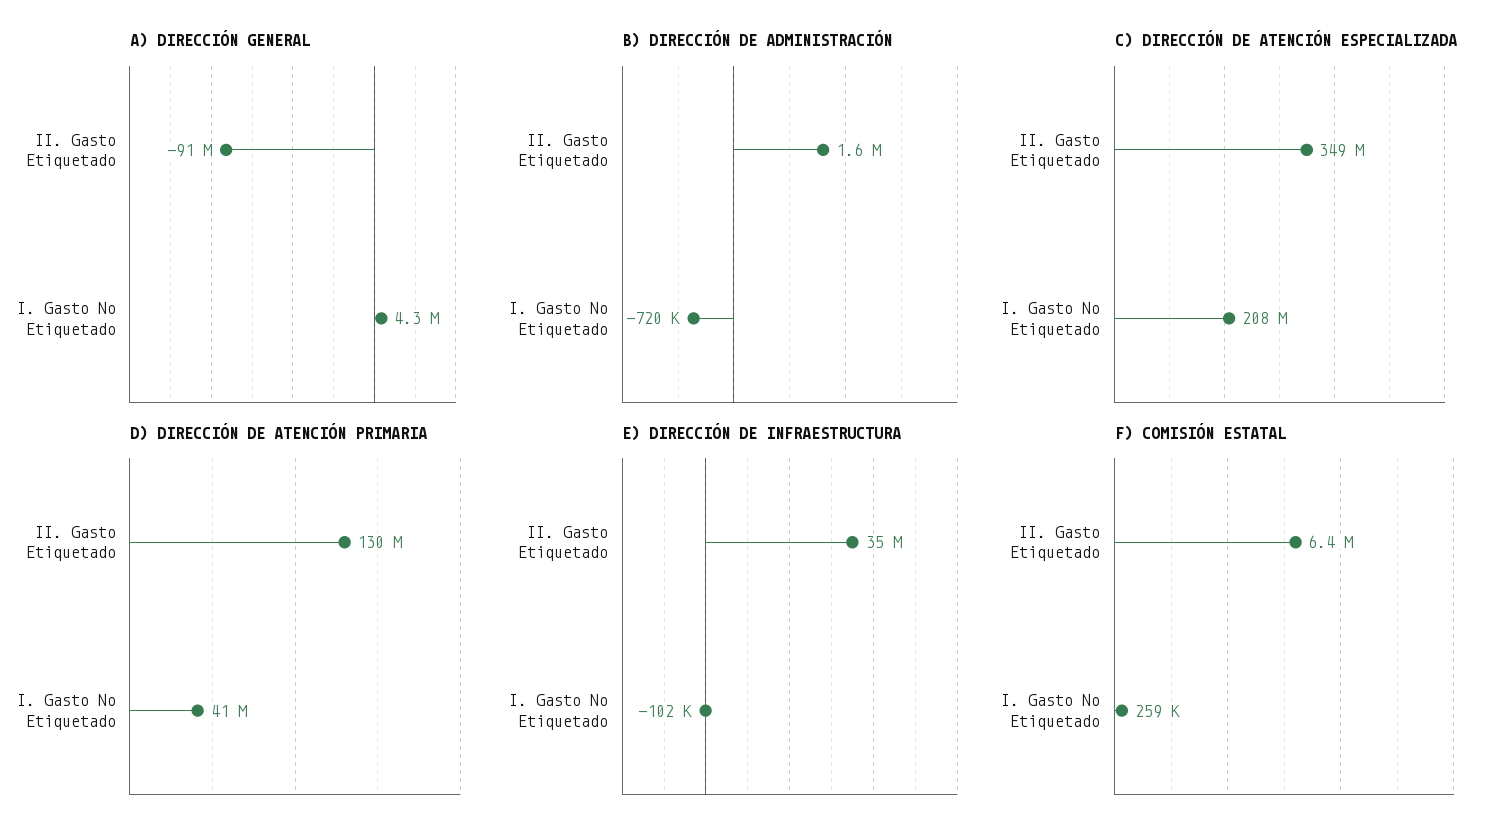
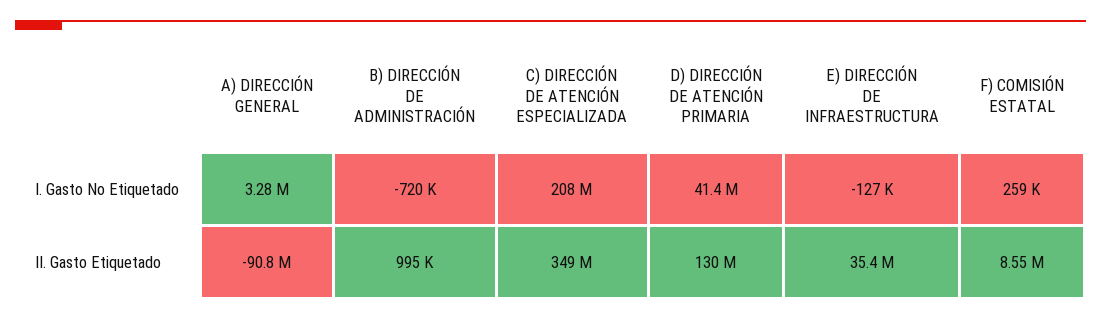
A) DIRECCIÓN GENERAL, I. Gasto No Etiquetado: 4300000 -> 3280000
B) DIRECCIÓN DE ADMINISTRACIÓN, II. Gasto Etiquetado: 1600000 -> 995000
E) DIRECCIÓN DE INFRAESTRUCTURA, I. Gasto No Etiquetado: -102000 -> -127000
F) COMISIÓN ESTATAL, II. Gasto Etiquetado: 6400000 -> 8550000

